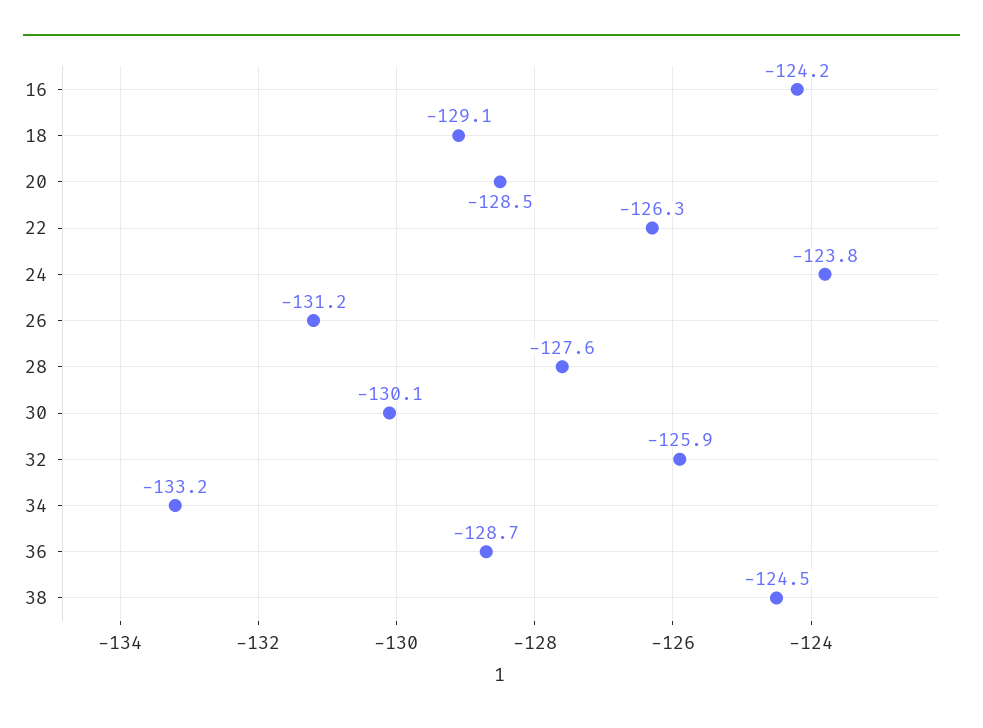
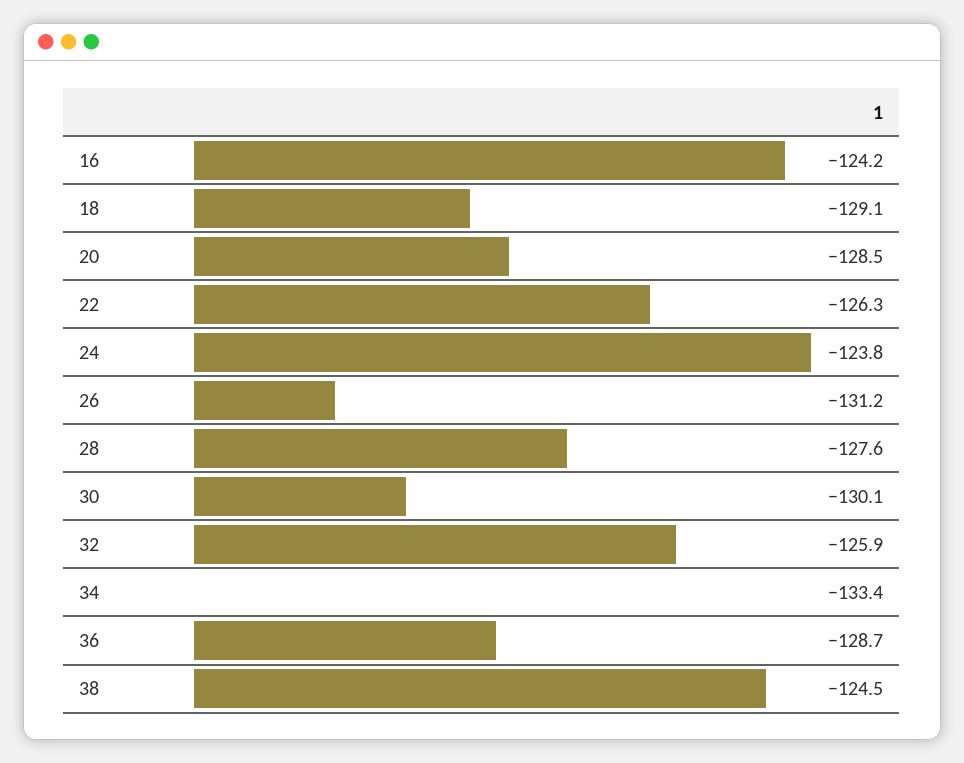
34: -133.2 -> -133.4

